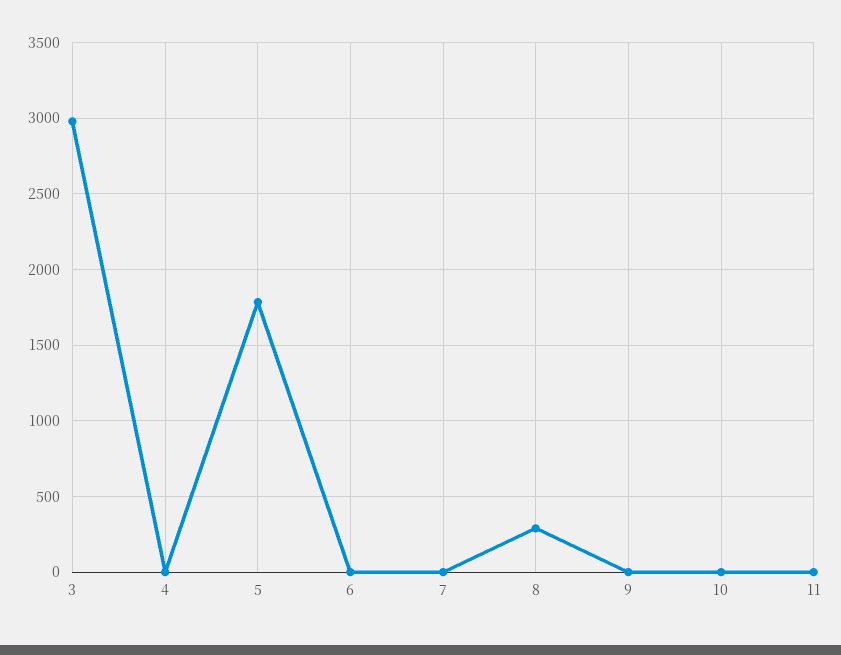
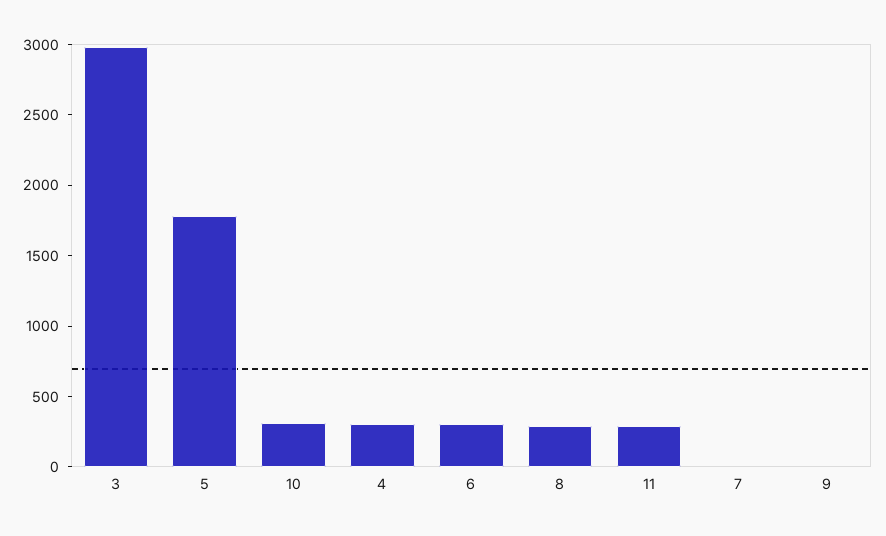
4: 0 -> 300
6: 0 -> 300
10: 0 -> 300
11: 0 -> 300

